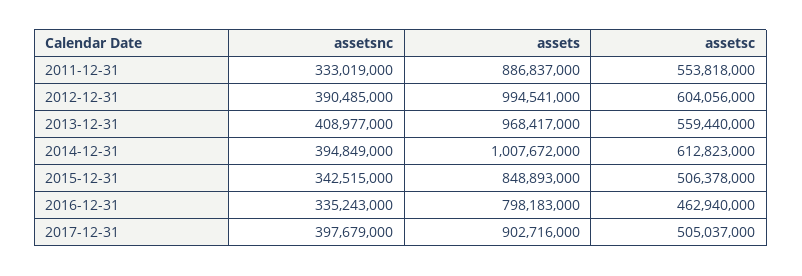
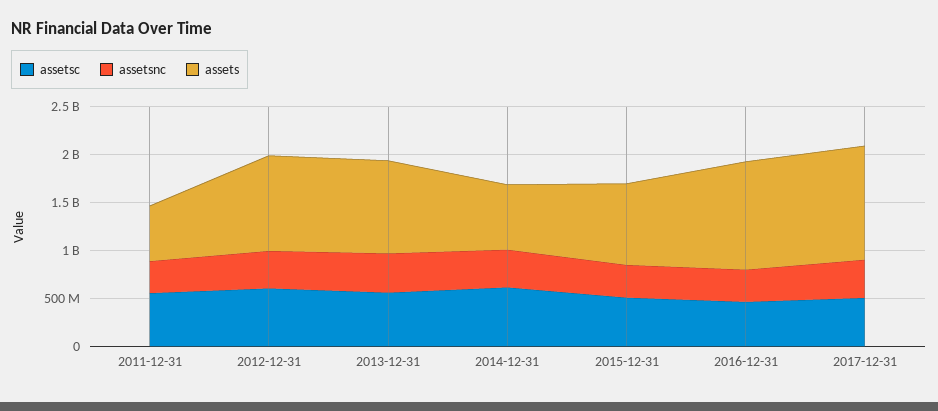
assets, 2011-12-31: 886837000 -> 600000000
assets, 2014-12-31: 1007672000 -> 700000000
assets, 2016-12-31: 798183000 -> 1100000000
assets, 2017-12-31: 902716000 -> 1200000000

